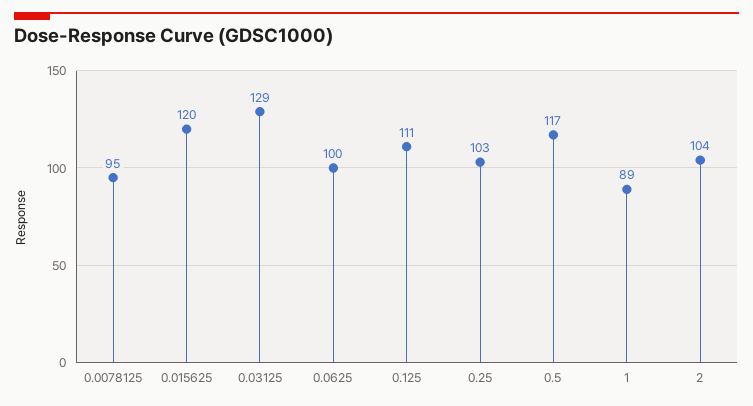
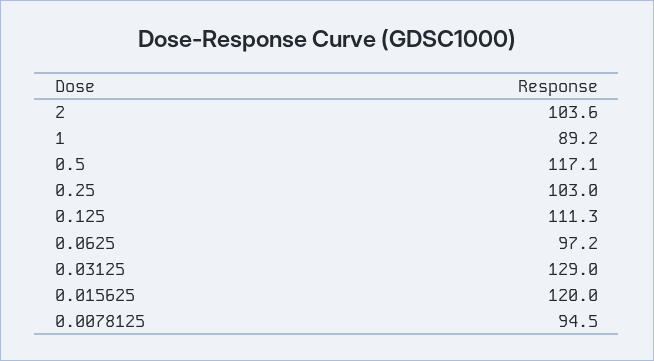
0.0625: 100 -> 97.2

